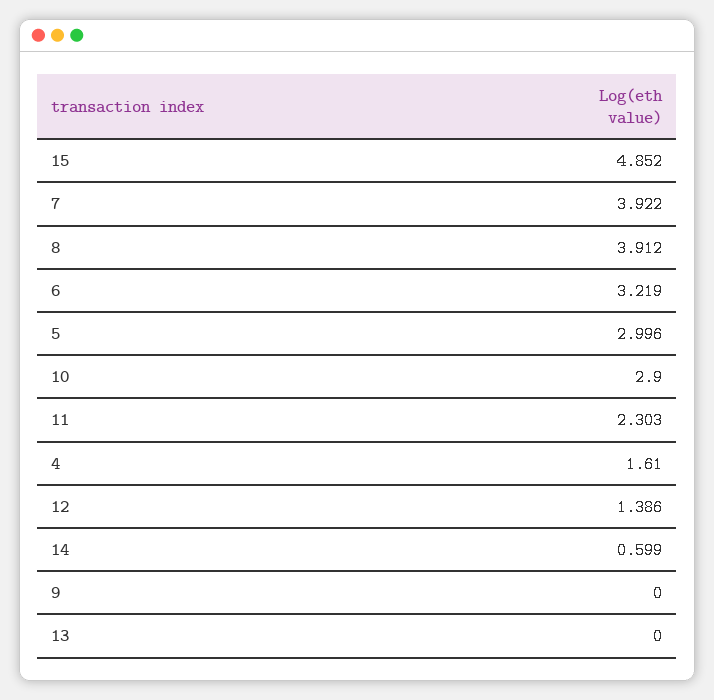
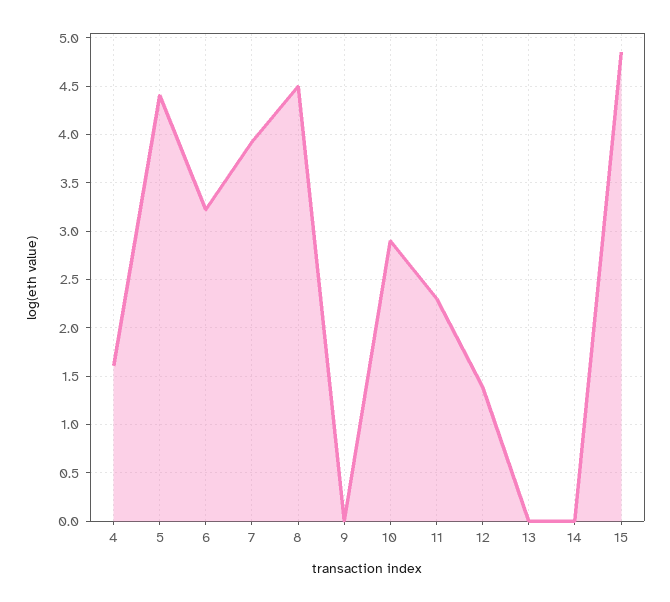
8: 3.912 -> 4.5
5: 2.996 -> 4.4
14: 0.599 -> 0

